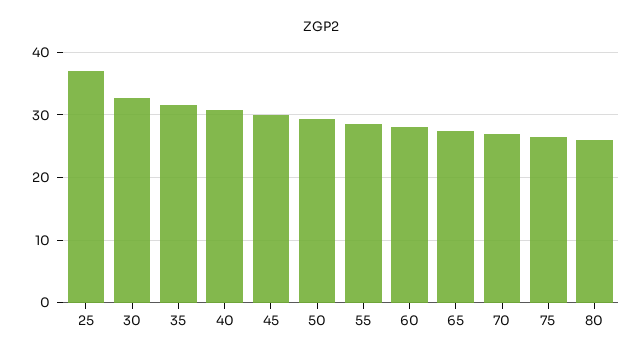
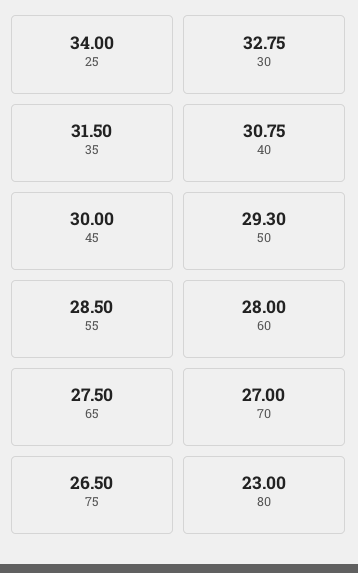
25: 37 -> 34
80: 26 -> 23

